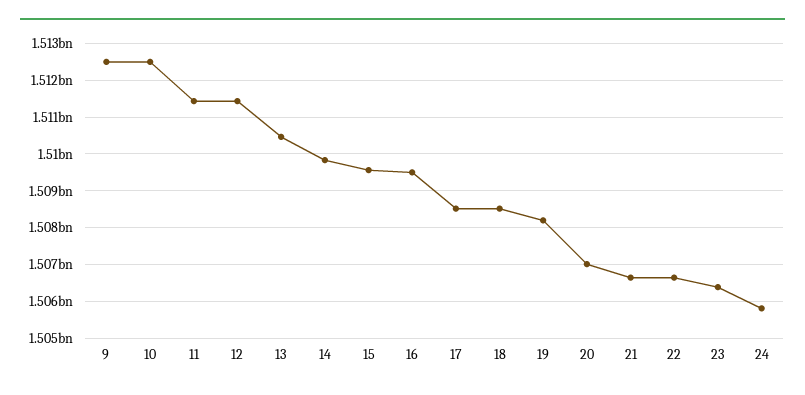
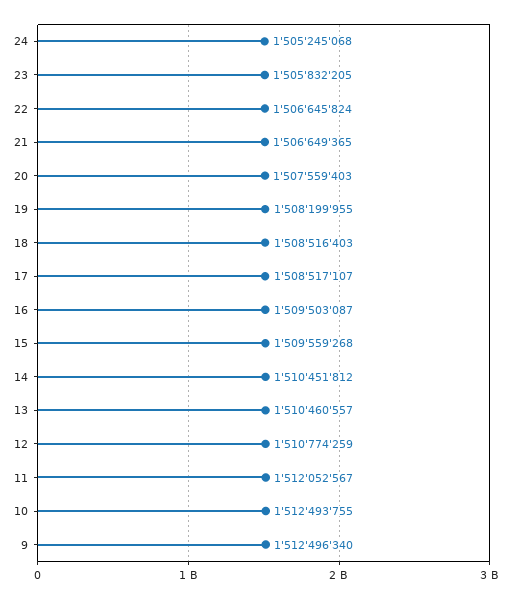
11: 1511400000 -> 1512052567
12: 1511400000 -> 1510774259
14: 1509800000 -> 1510451812
20: 1507000000 -> 1507559403
23: 1506400000 -> 1505832205
24: 1505800000 -> 1505245068

